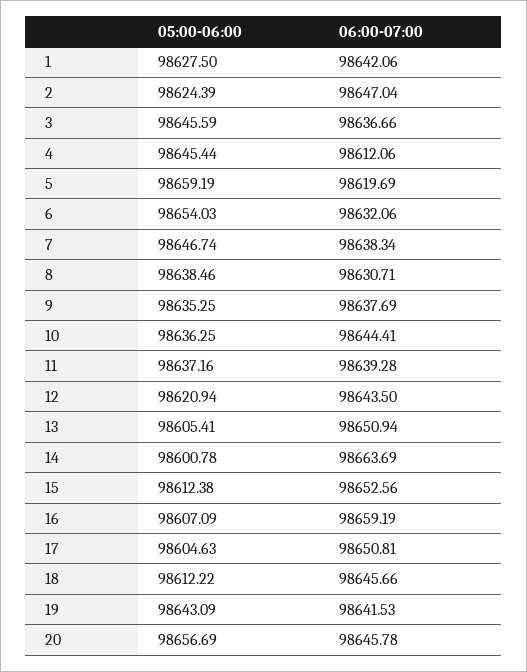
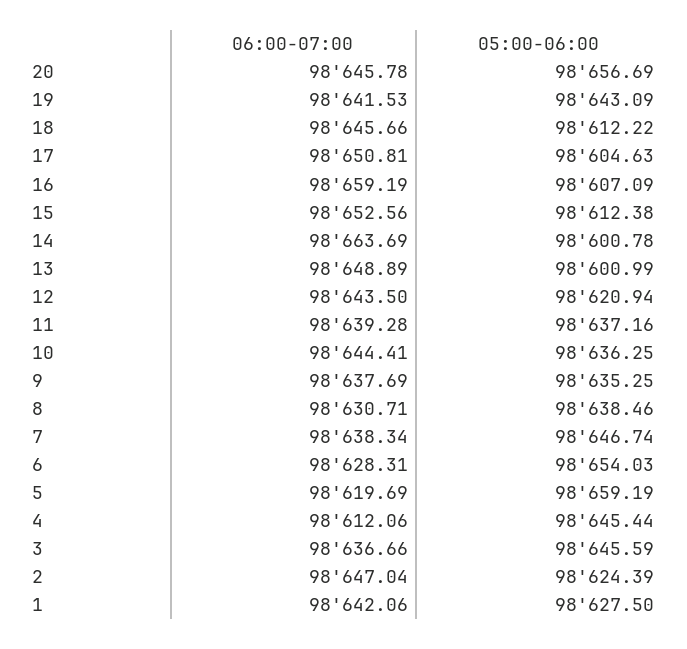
06:00-07:00, 6: 98632.06 -> 98628.31
05:00-06:00, 13: 98605.41 -> 98600.99
06:00-07:00, 13: 98650.94 -> 98648.89

